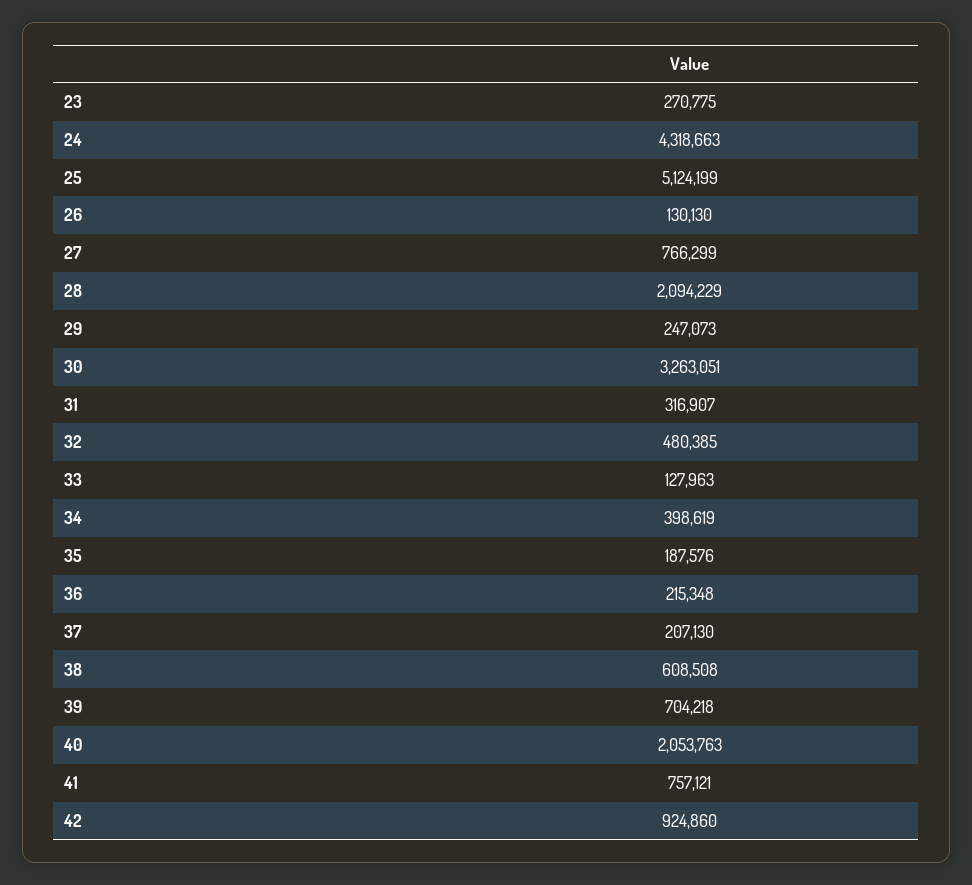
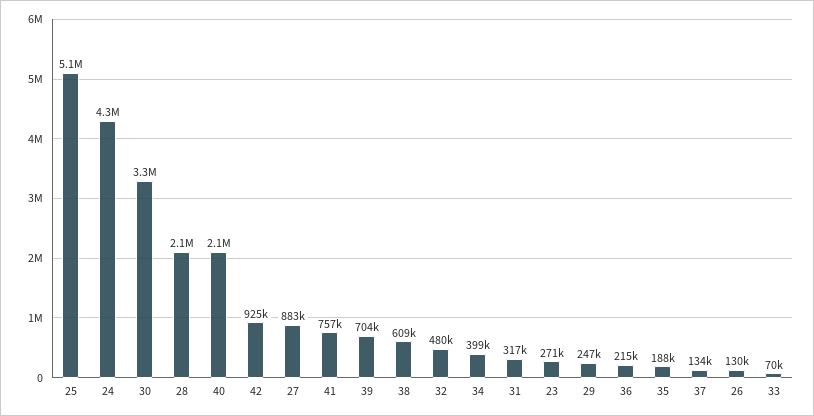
27: 766299 -> 883000
33: 127963 -> 70000
37: 207130 -> 134000

